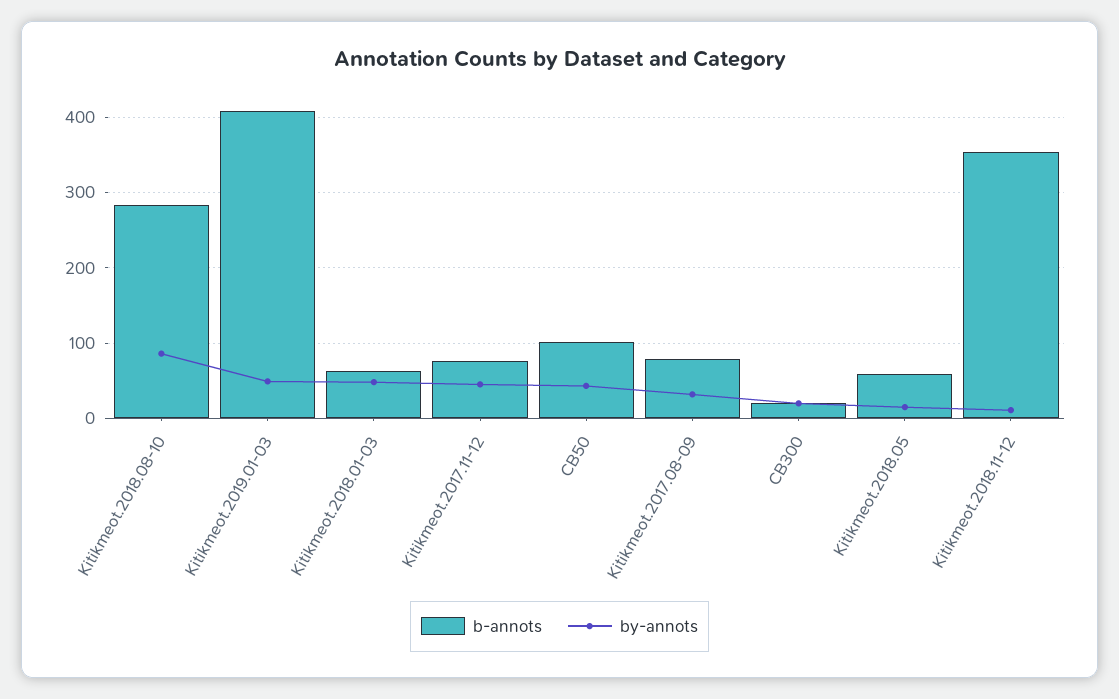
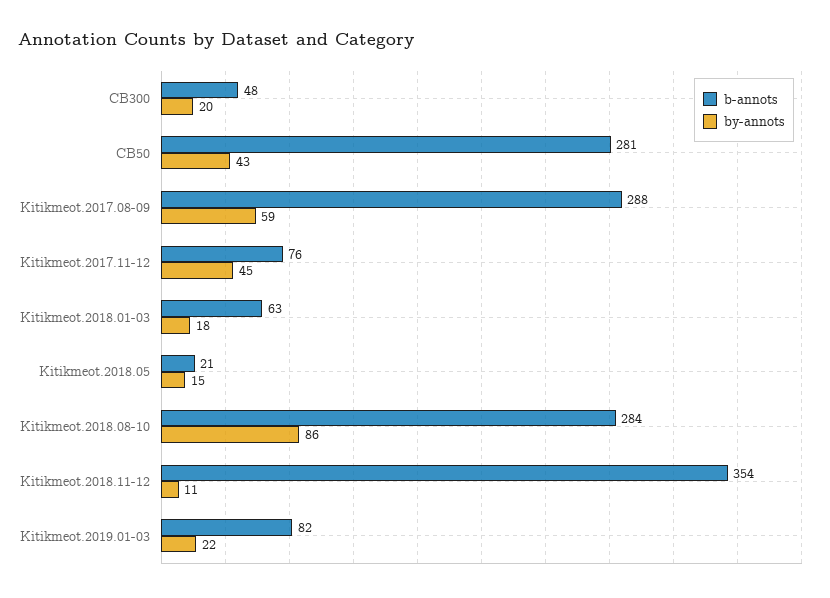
b-annots, Kitikmeot.2019.01-03: 410 -> 82
by-annots, Kitikmeot.2019.01-03: 50 -> 22
by-annots, Kitikmeot.2018.01-03: 50 -> 18
b-annots, CB50: 100 -> 281
b-annots, Kitikmeot.2017.08-09: 80 -> 288
by-annots, Kitikmeot.2017.08-09: 30 -> 59
b-annots, CB300: 20 -> 48
b-annots, Kitikmeot.2018.05: 60 -> 21

